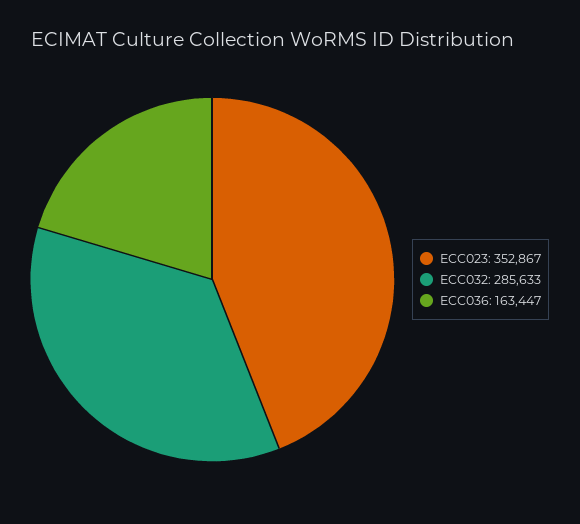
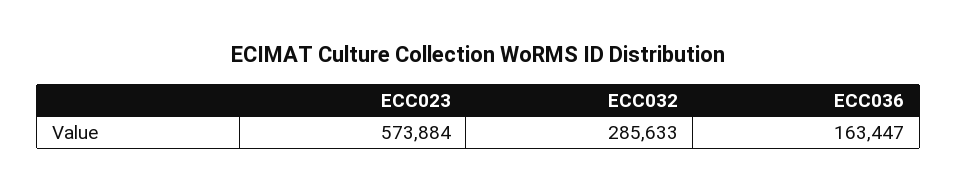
ECC023: 352867 -> 573884

